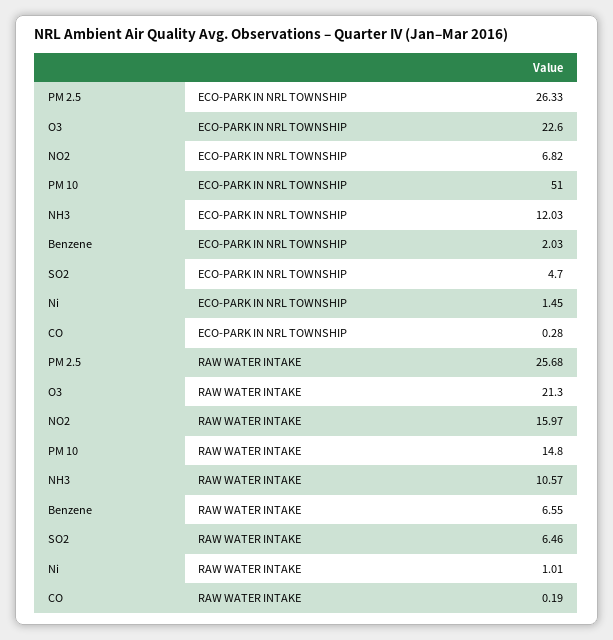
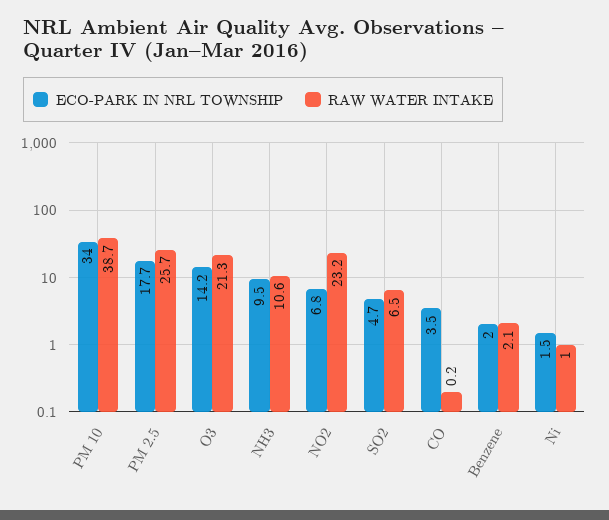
ECO-PARK IN NRL TOWNSHIP, PM 2.5: 26.33 -> 17.7
ECO-PARK IN NRL TOWNSHIP, O3: 22.6 -> 14.2
ECO-PARK IN NRL TOWNSHIP, PM 10: 51 -> 34
ECO-PARK IN NRL TOWNSHIP, NH3: 12.03 -> 9.5
ECO-PARK IN NRL TOWNSHIP, CO: 0.28 -> 3.5
RAW WATER INTAKE, NO2: 15.97 -> 23.2
RAW WATER INTAKE, PM 10: 14.8 -> 38.7
RAW WATER INTAKE, Benzene: 6.55 -> 2.1

